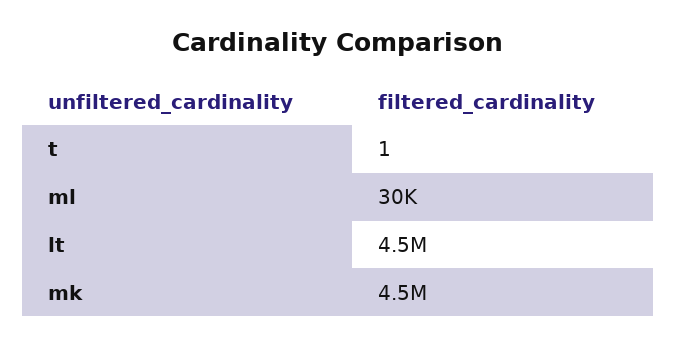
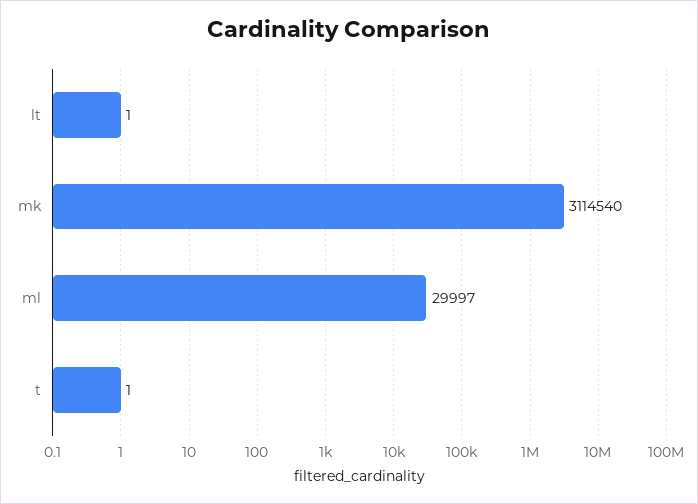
lt: 4500000 -> 1
mk: 4500000 -> 3114540

